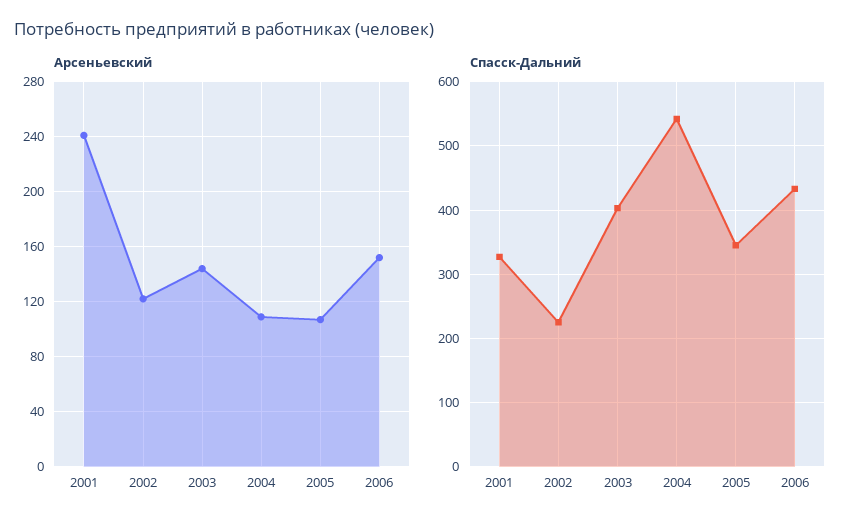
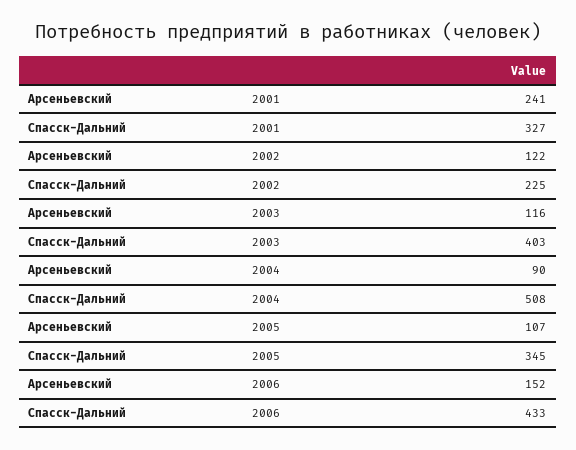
Арсеньевский, 2003: 145 -> 116
Арсеньевский, 2004: 110 -> 90
Спасск-Дальний, 2004: 540 -> 508

